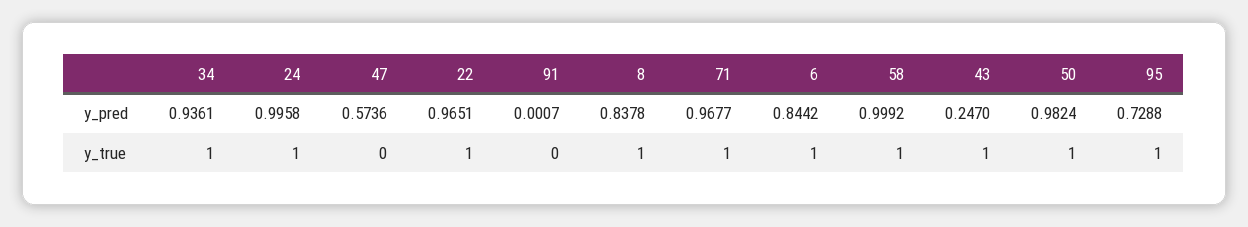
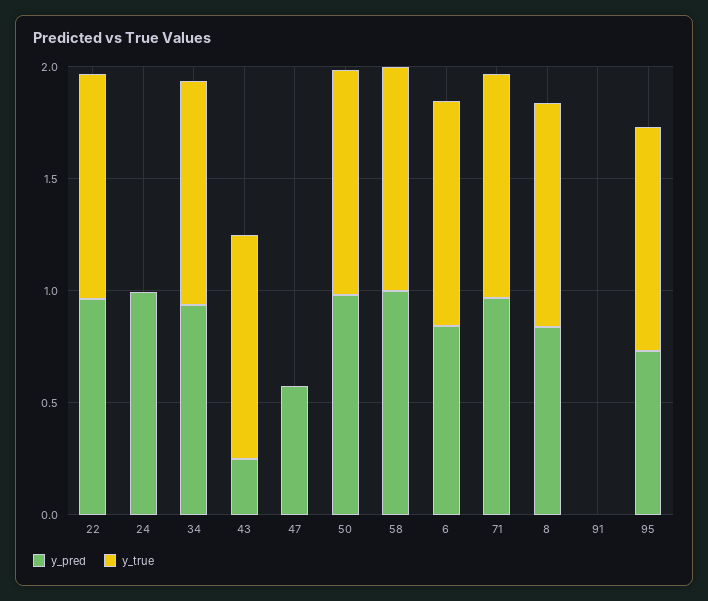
y_true, 24: 1 -> 0

